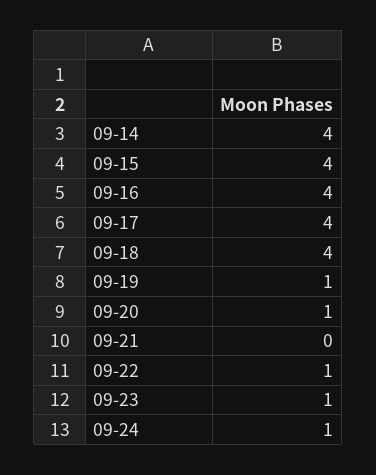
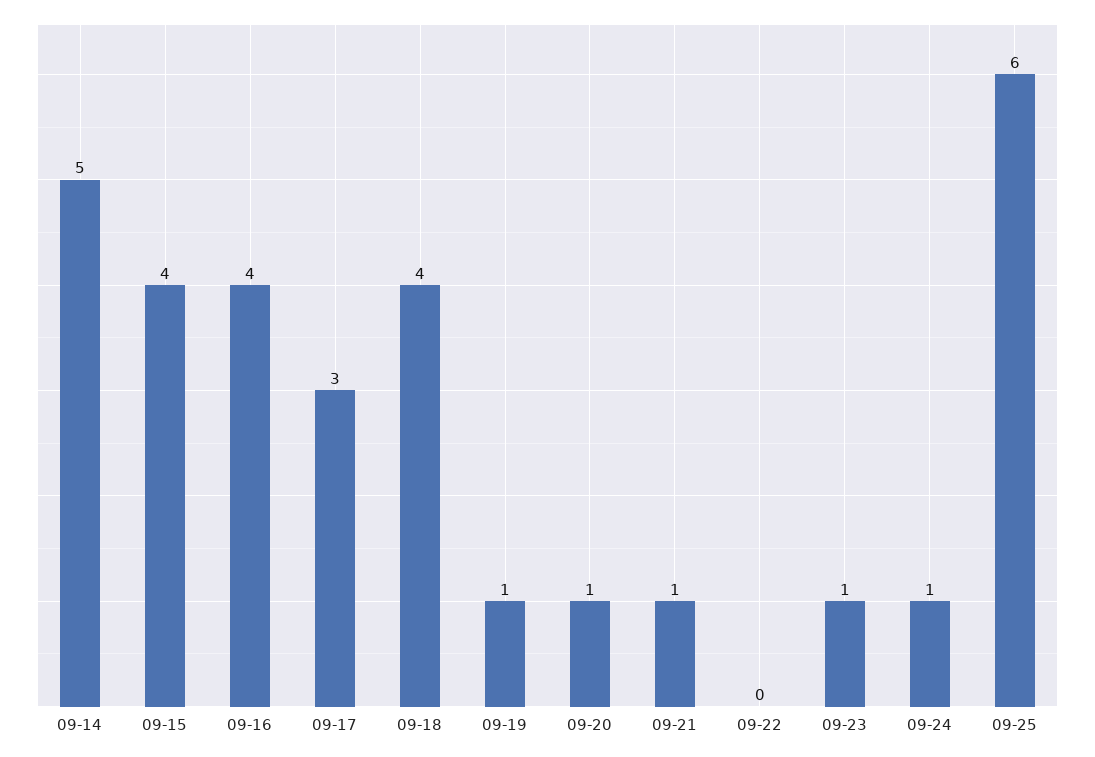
09-14: 4 -> 5
09-17: 4 -> 3
09-21: 0 -> 1
09-22: 1 -> 0
09-25: none -> 6

